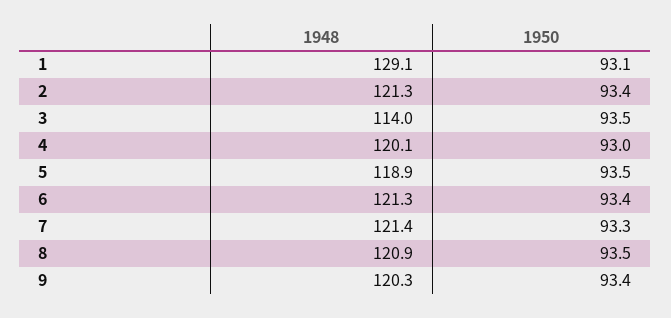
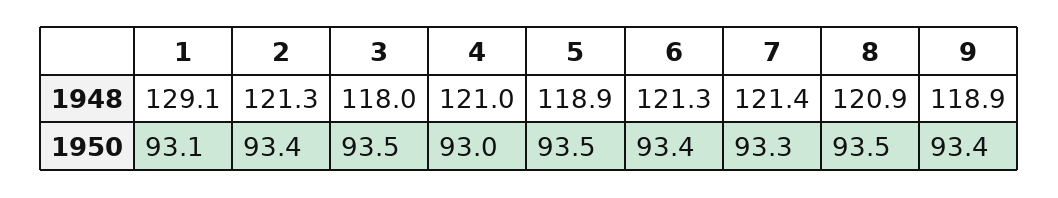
1948, 3: 114 -> 118
1948, 4: 120.1 -> 121
1948, 9: 120.3 -> 118.9

